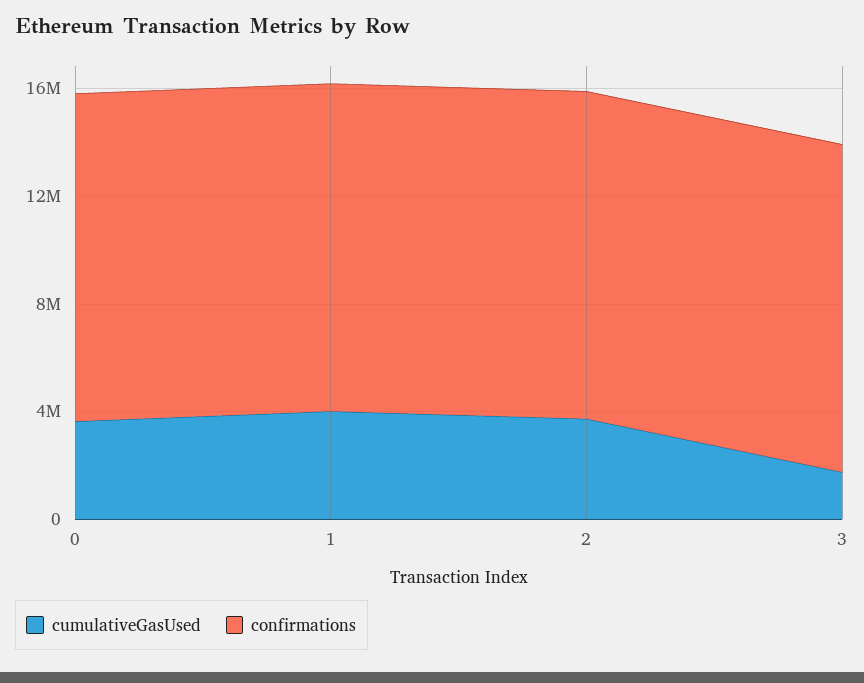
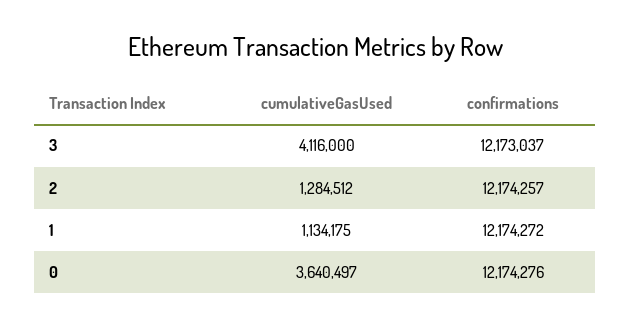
cumulativeGasUsed, 1: 4000000 -> 1134175
cumulativeGasUsed, 2: 4000000 -> 1284512
cumulativeGasUsed, 3: 2000000 -> 4116000

